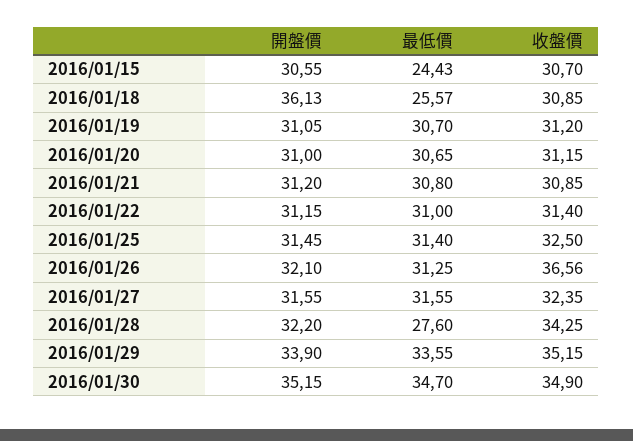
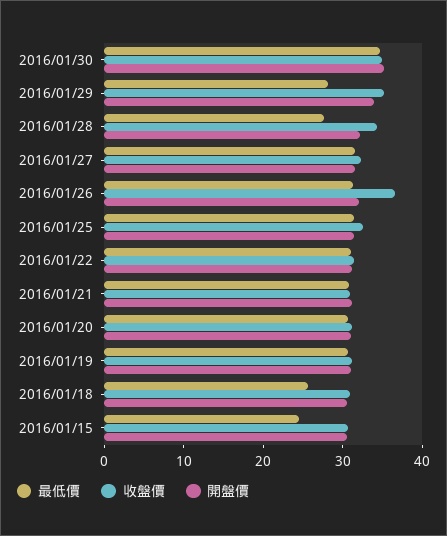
開盤價, 2016/01/18: 36.13 -> 30
最低價, 2016/01/29: 33.55 -> 28

